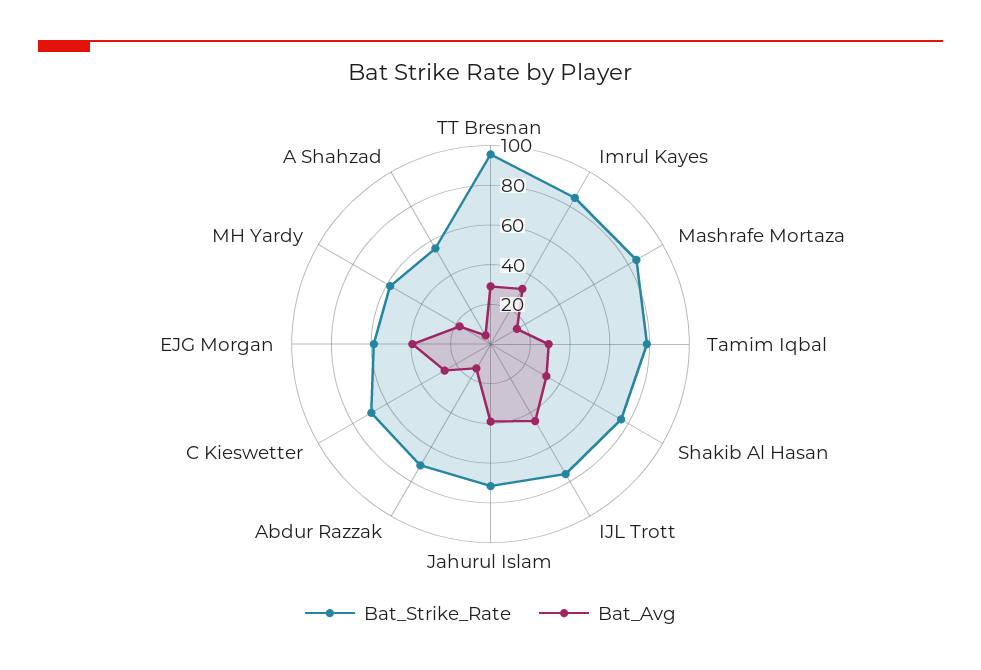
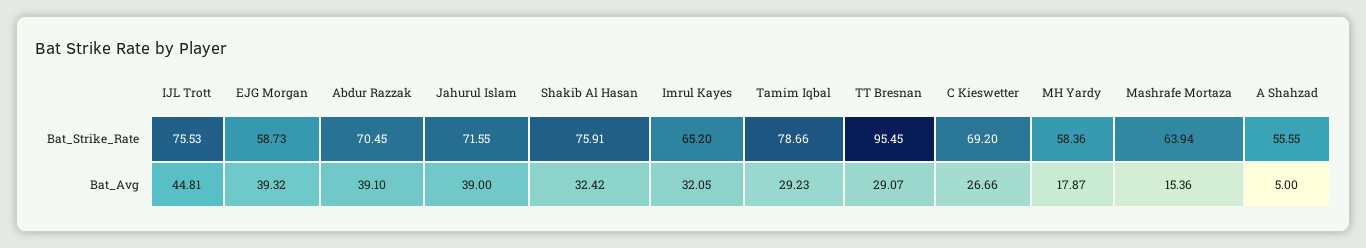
Bat_Strike_Rate, Imrul Kayes: 85 -> 65.2
Bat_Strike_Rate, Mashrafe Mortaza: 85 -> 63.94
Bat_Avg, Abdur Razzak: 15 -> 39.1

